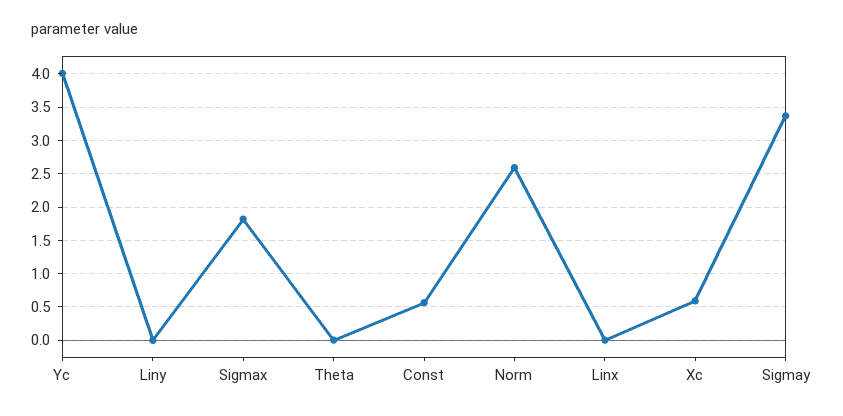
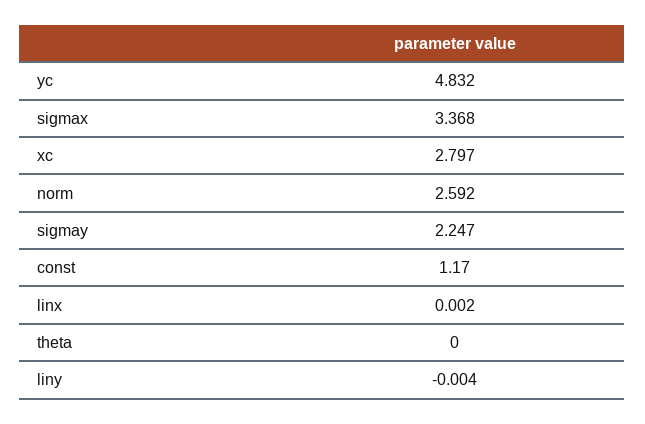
Yc: 4 -> 4.832
Sigmax: 1.8 -> 3.368
Const: 0.6 -> 1.17
Xc: 0.6 -> 2.797
Sigmay: 3.4 -> 2.247

